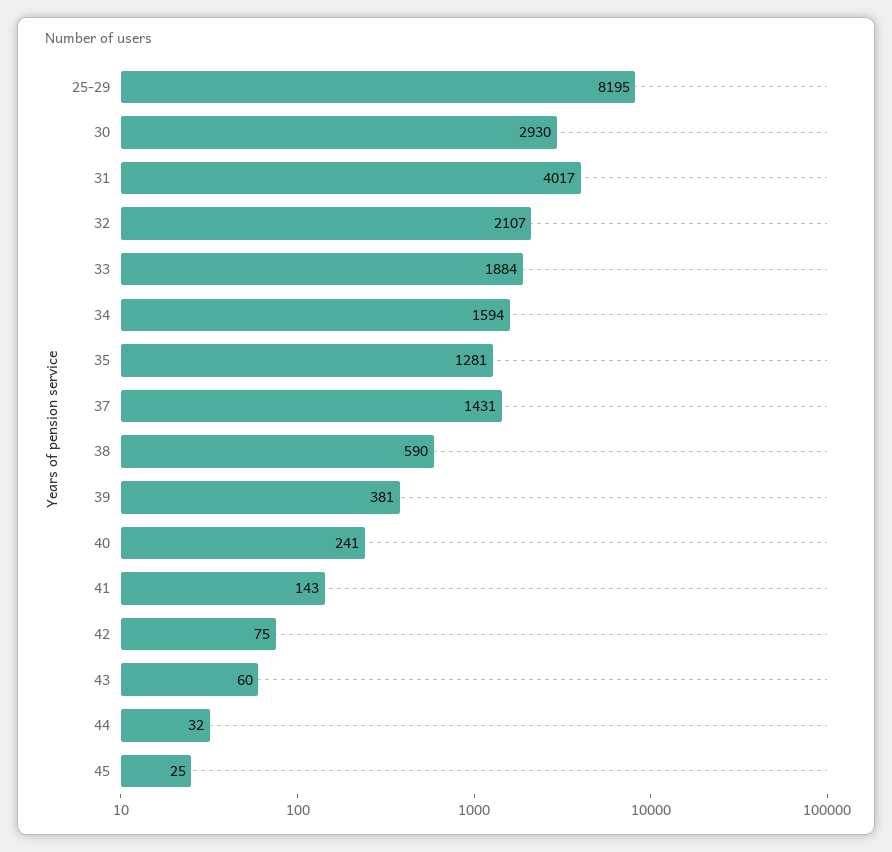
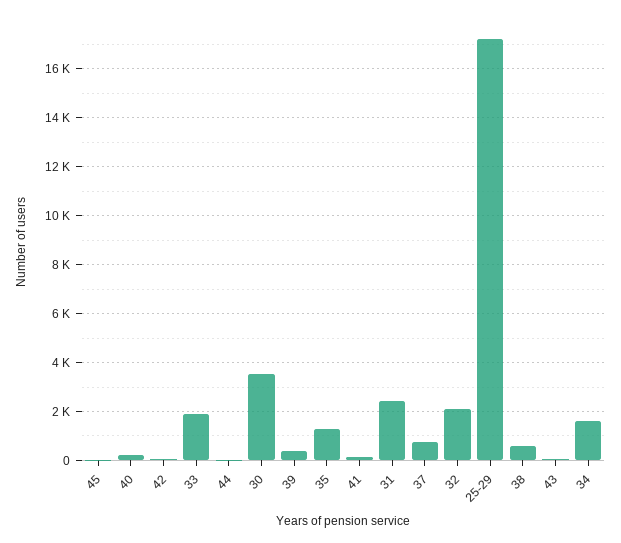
25-29: 8195 -> 17250
30: 2930 -> 3500
31: 4017 -> 2500
37: 1431 -> 750

